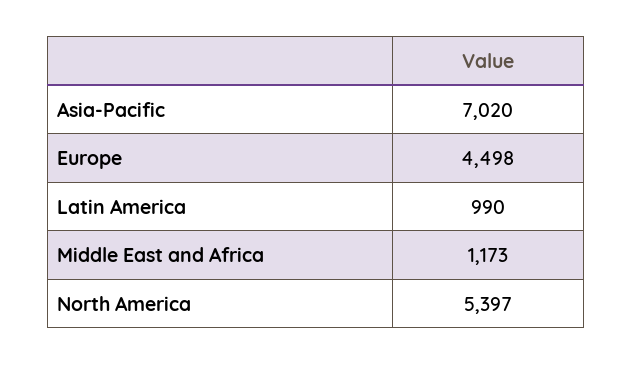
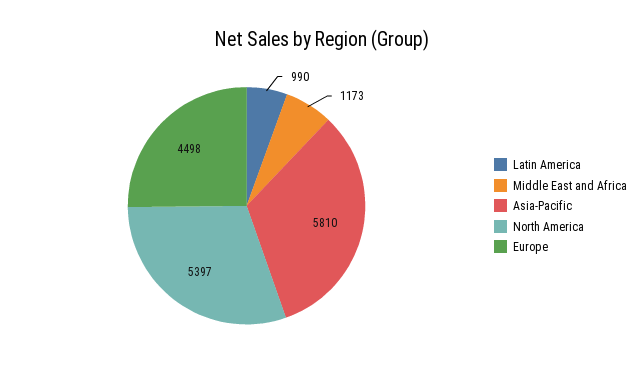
Asia-Pacific: 7020 -> 5810

